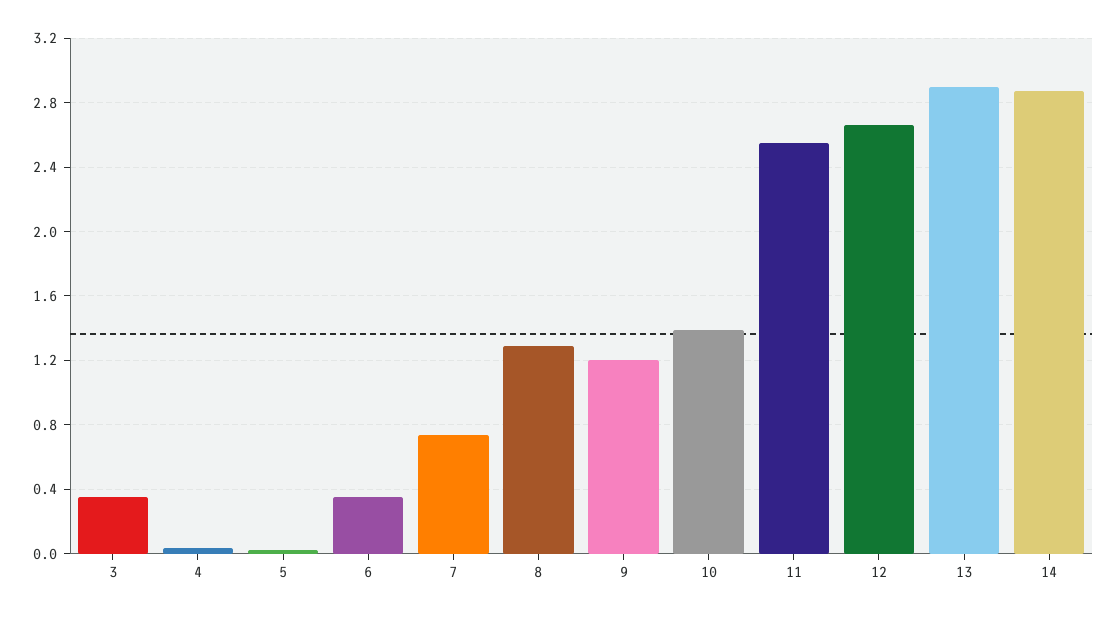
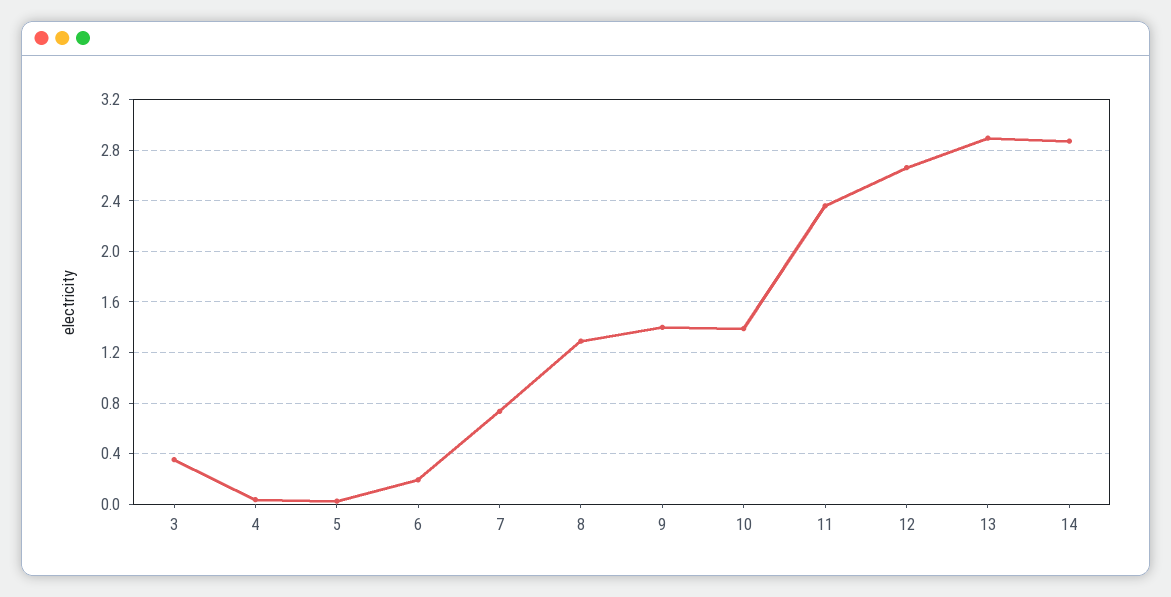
6: 0.35 -> 0.2
9: 1.2 -> 1.4
11: 2.55 -> 2.35

